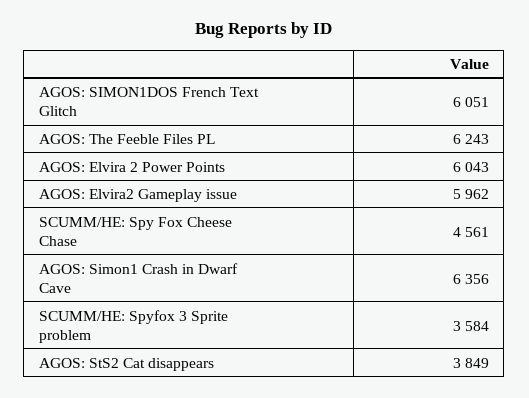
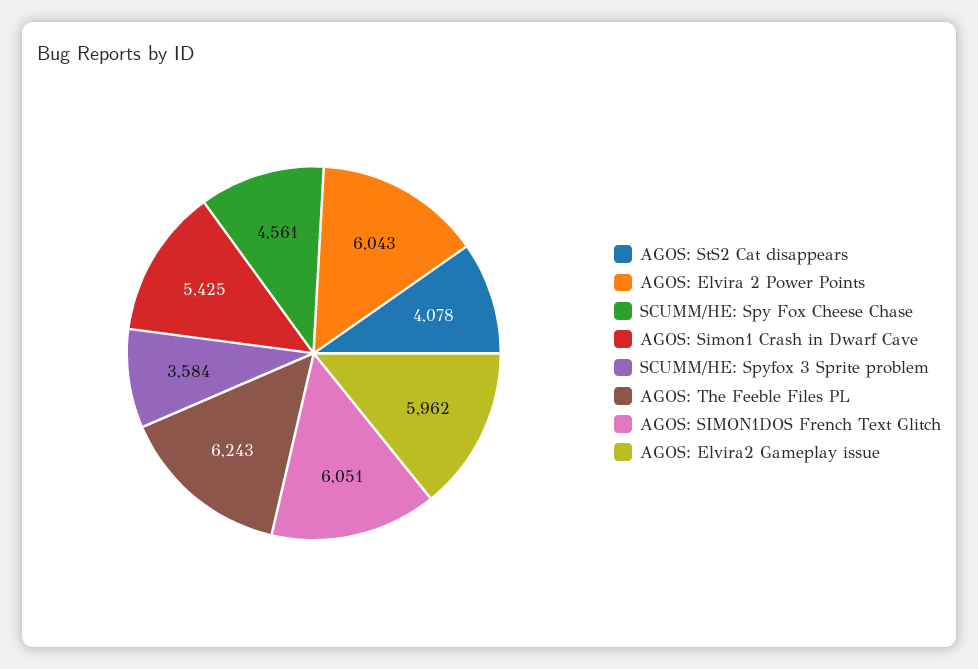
AGOS: Simon1 Crash in Dwarf Cave: 6356 -> 5425
AGOS: StS2 Cat disappears: 3849 -> 4078

